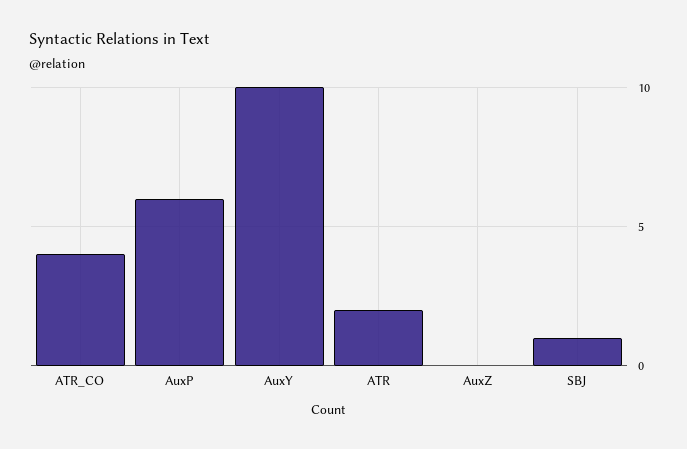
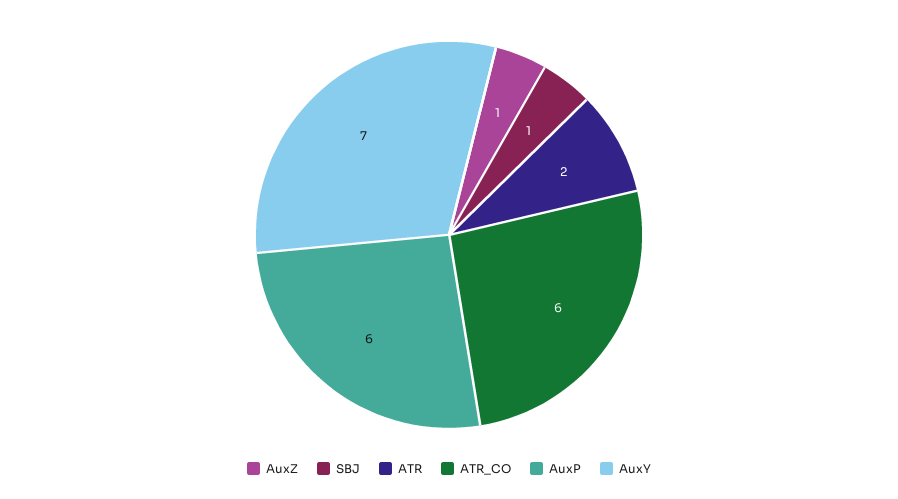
ATR_CO: 4 -> 6
AuxY: 10 -> 7
AuxZ: 0 -> 1

